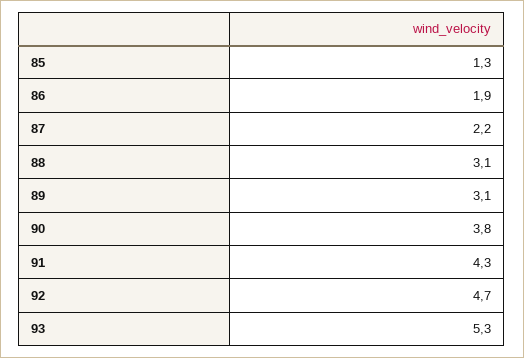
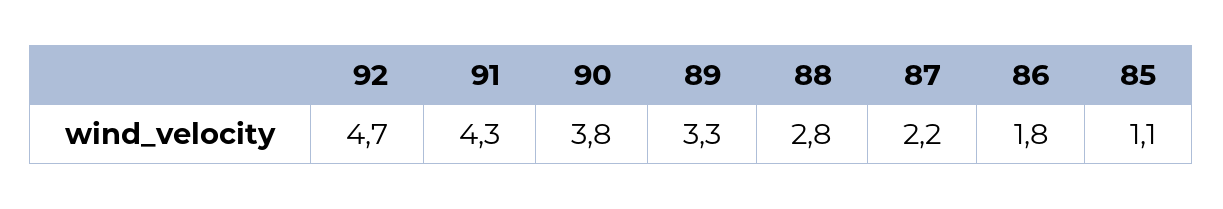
85: 1.3 -> 1.1
86: 1.9 -> 1.8
88: 3.1 -> 2.8
89: 3.1 -> 3.3
93: 5.3 -> none

